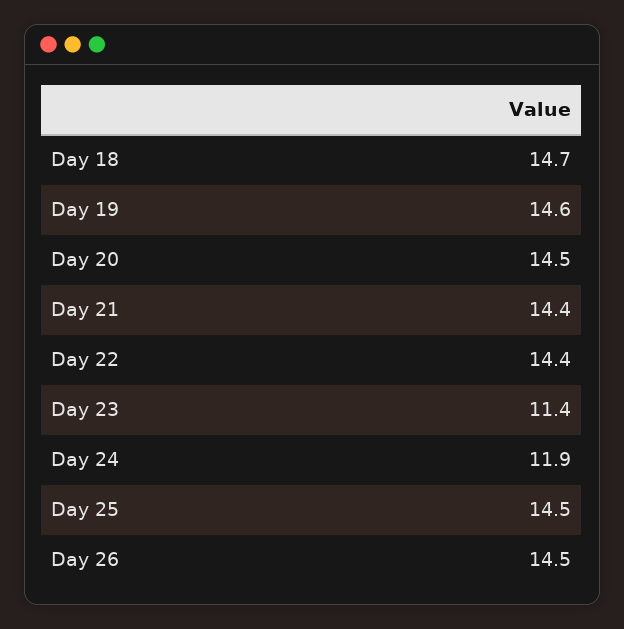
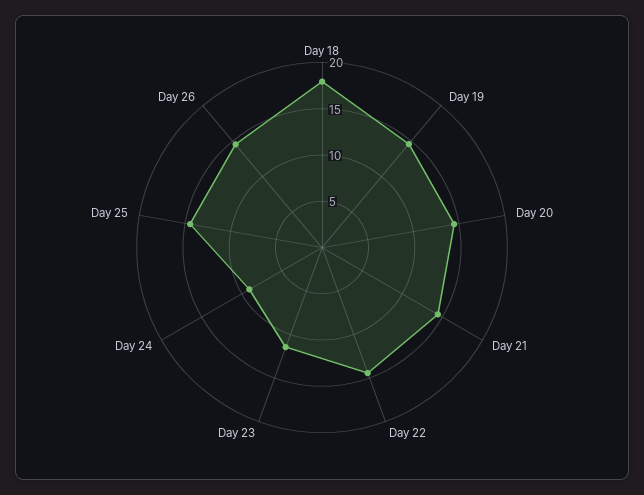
Day 18: 14.7 -> 18
Day 24: 11.9 -> 9

